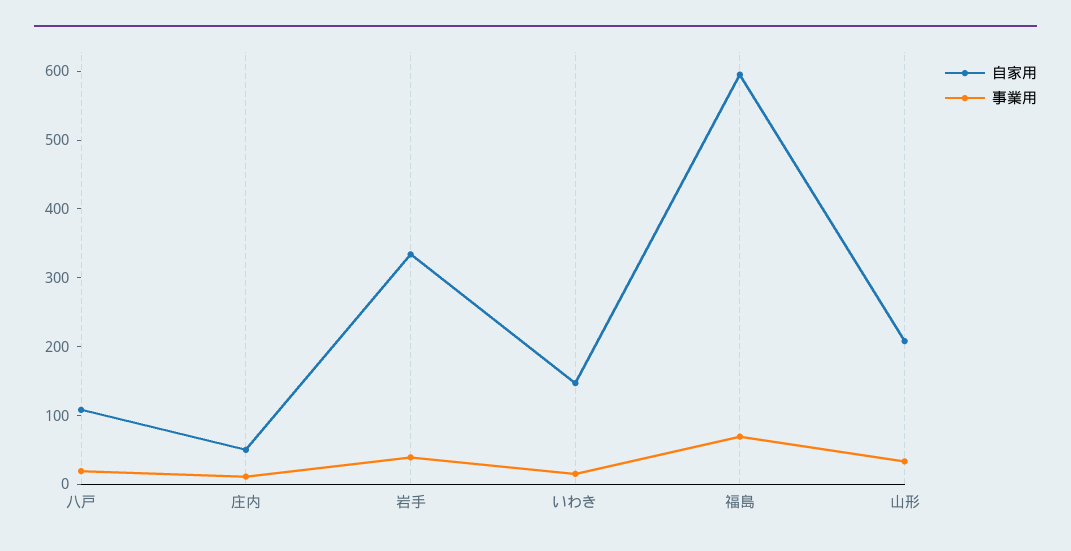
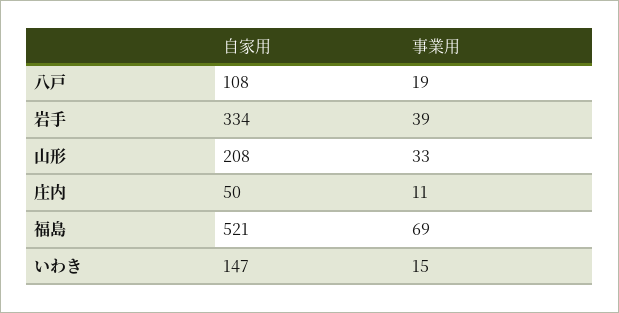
自家用, 福島: 600 -> 521

